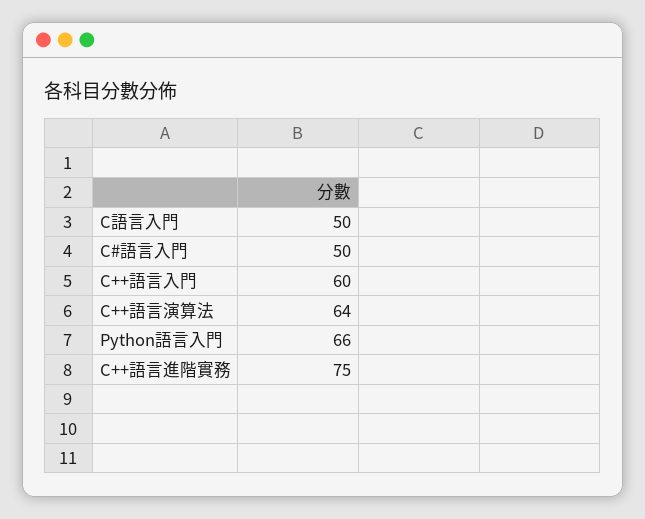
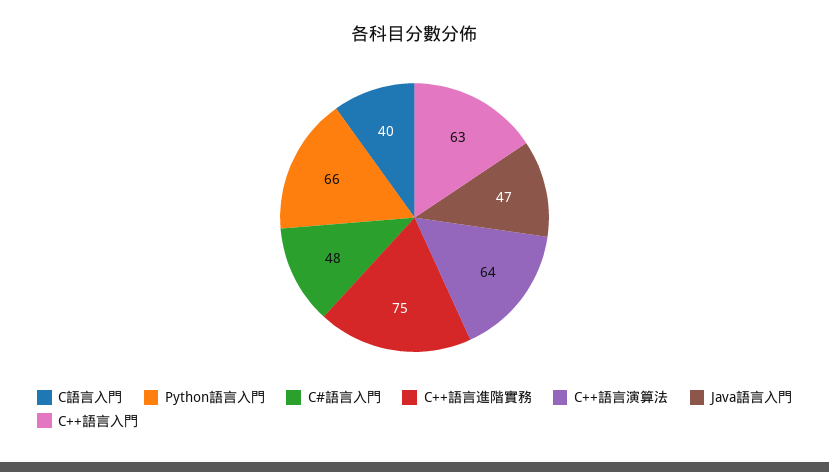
C語言入門: 50 -> 40
C#語言入門: 50 -> 48
C++語言入門: 60 -> 63
Java語言入門: none -> 47

